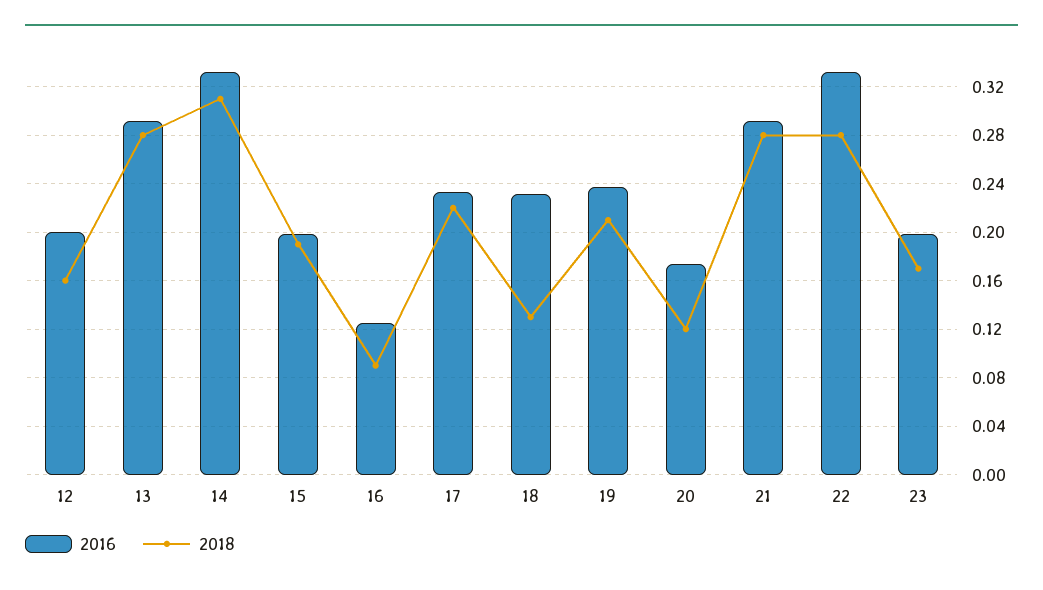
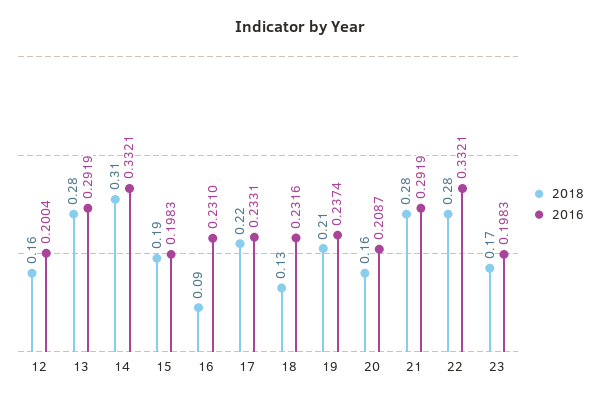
2016, 16: 0.125 -> 0.231
2016, 20: 0.175 -> 0.2087
2018, 20: 0.12 -> 0.16

